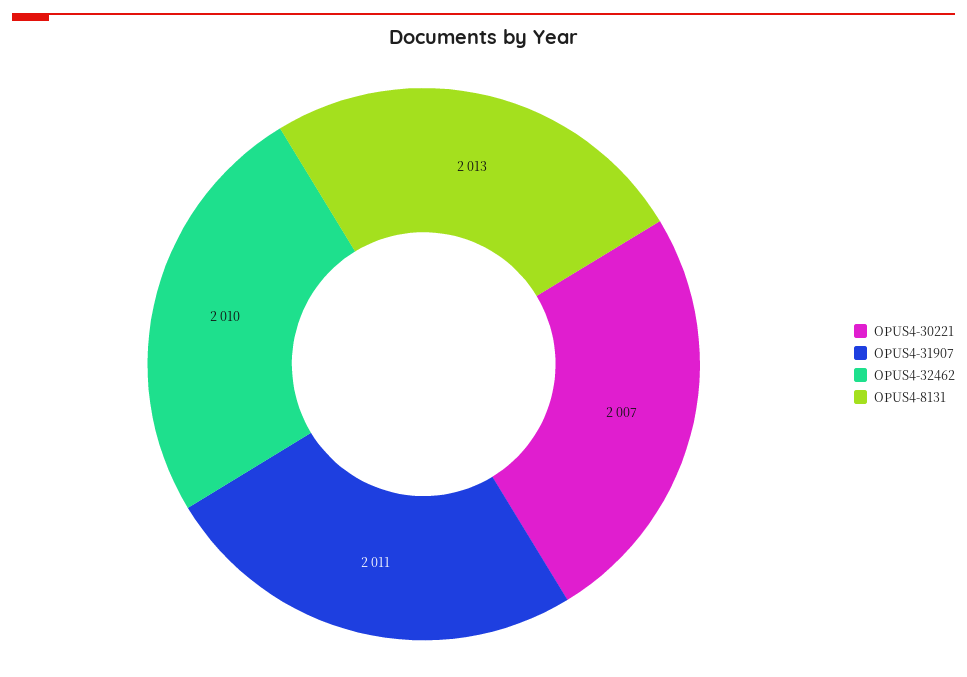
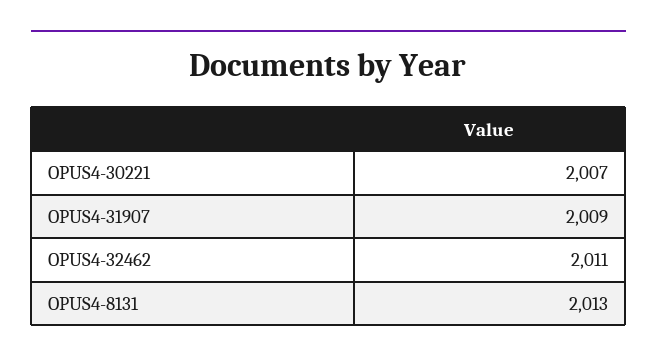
OPUS4-31907: 2011 -> 2009
OPUS4-32462: 2010 -> 2011

